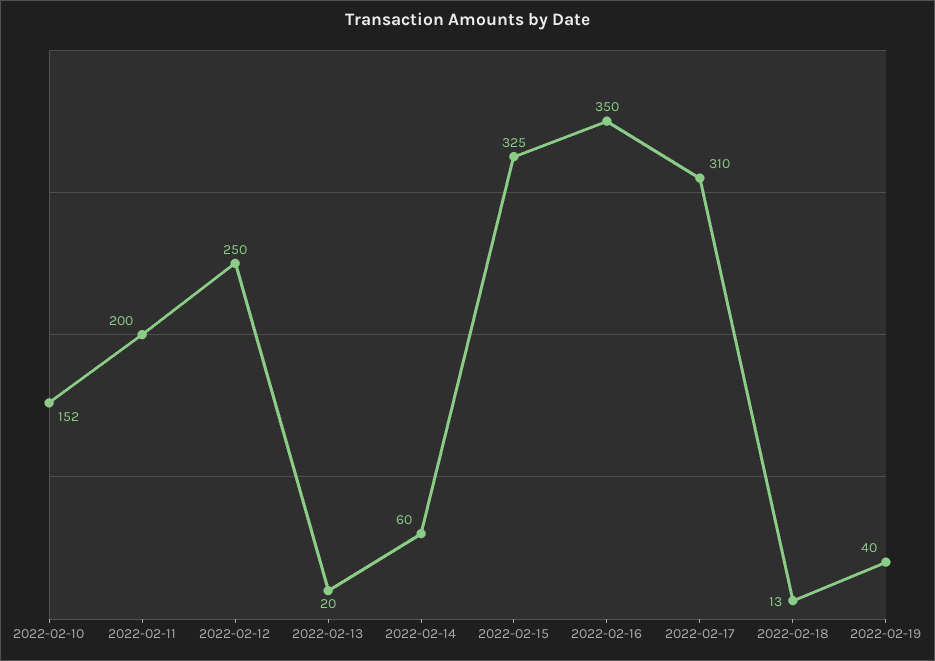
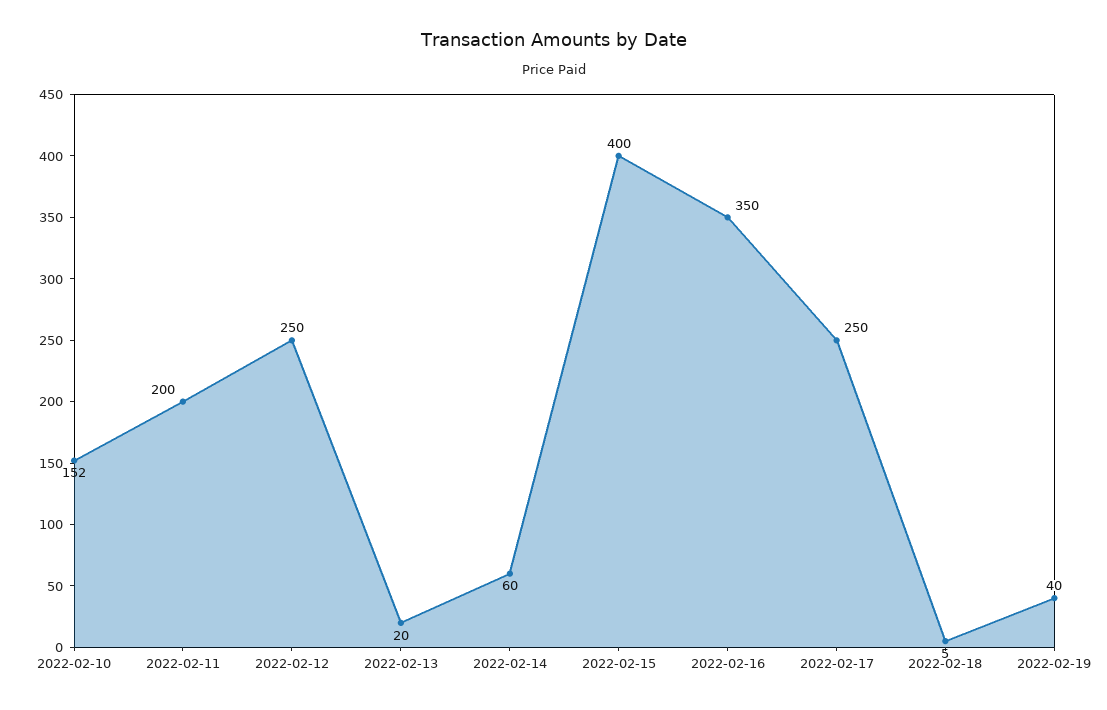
2022-02-15: 325 -> 400
2022-02-17: 310 -> 250
2022-02-18: 13 -> 5

